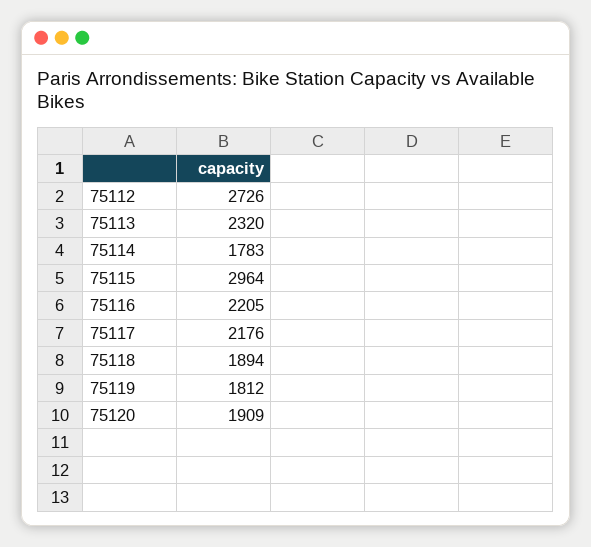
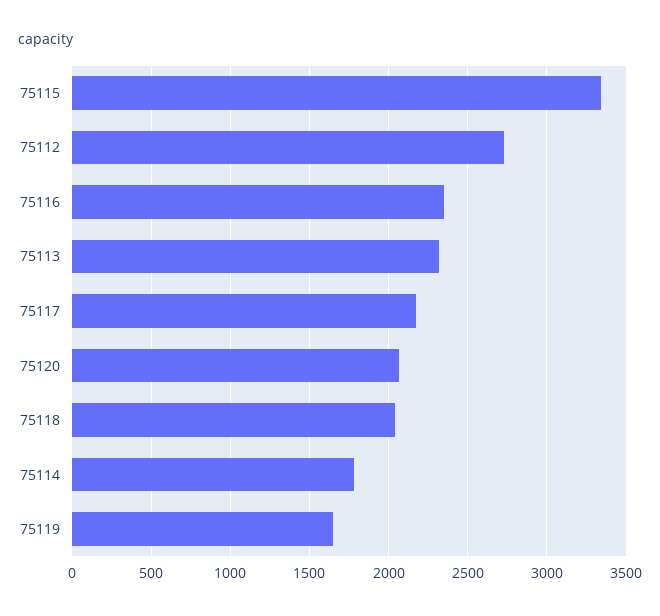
75115: 2964 -> 3350
75116: 2205 -> 2350
75118: 1894 -> 2050
75119: 1812 -> 1650
75120: 1909 -> 2050

